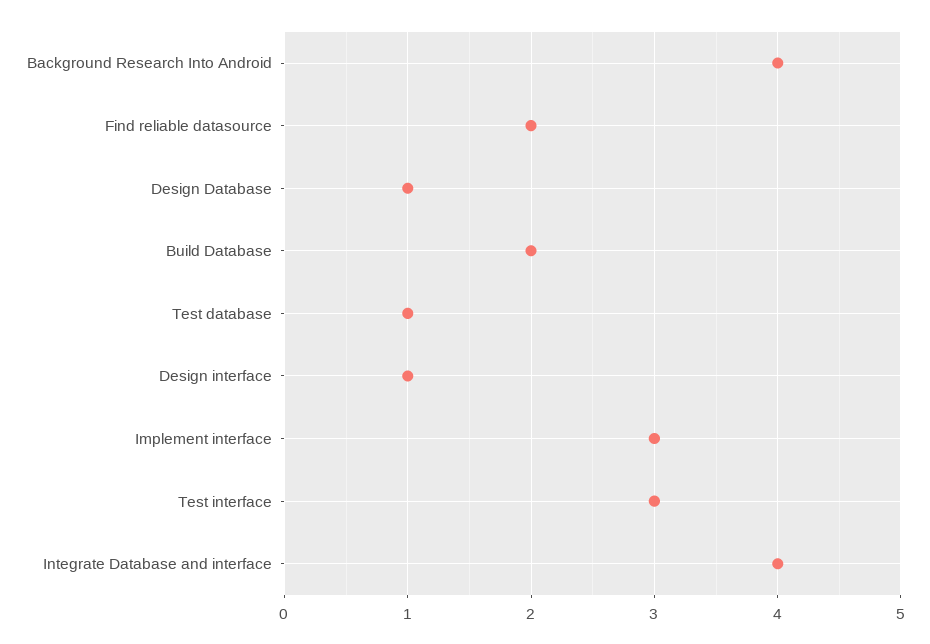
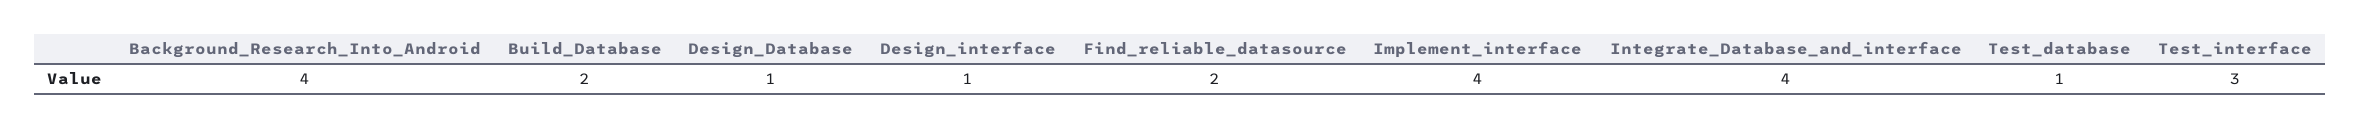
Implement interface: 3 -> 4

